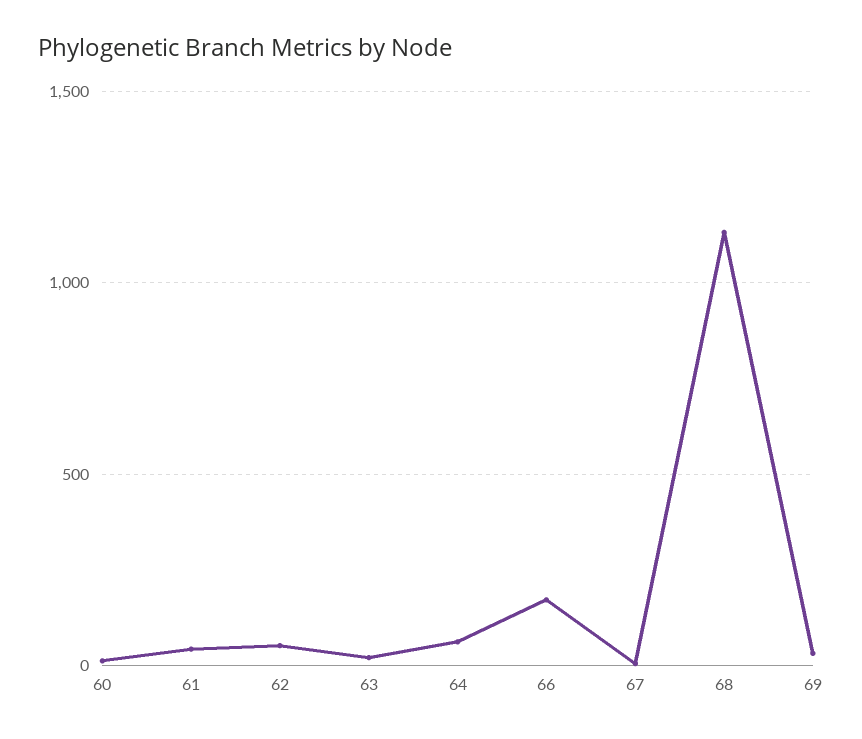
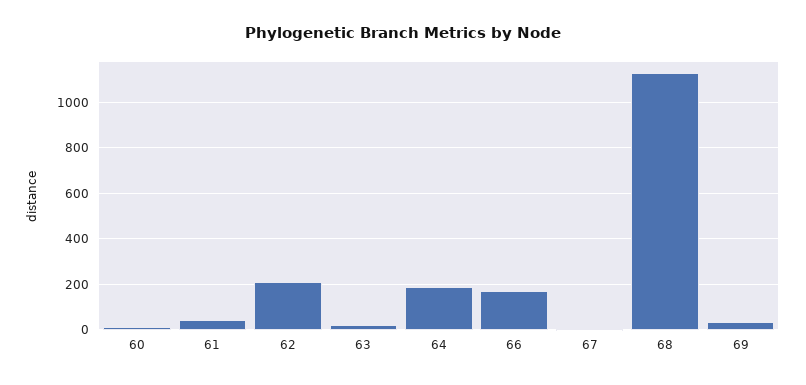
62: 50 -> 200
64: 50 -> 200

